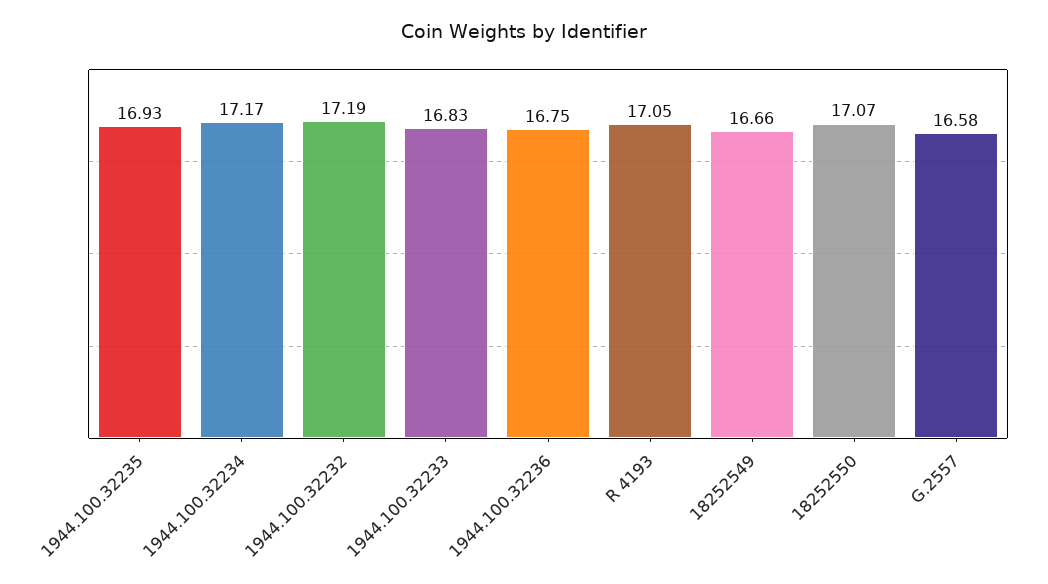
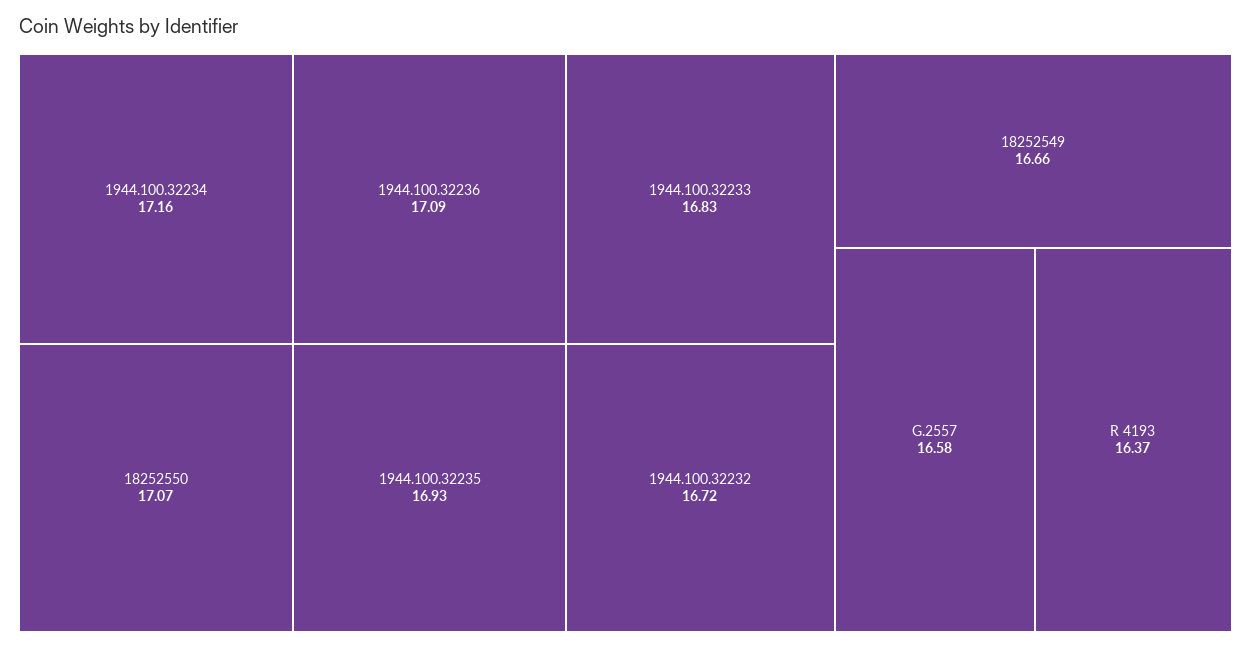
1944.100.32234: 17.17 -> 17.16
1944.100.32232: 17.19 -> 16.72
1944.100.32236: 16.75 -> 17.09
R 4193: 17.05 -> 16.37

